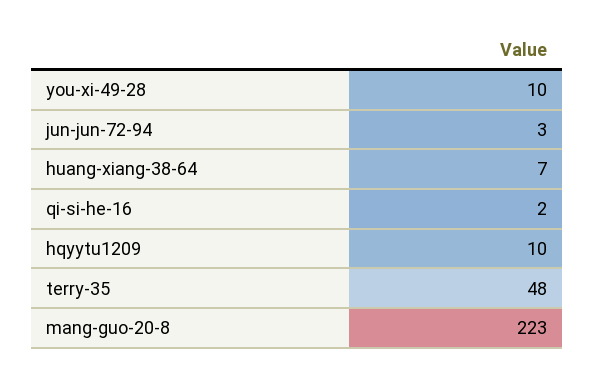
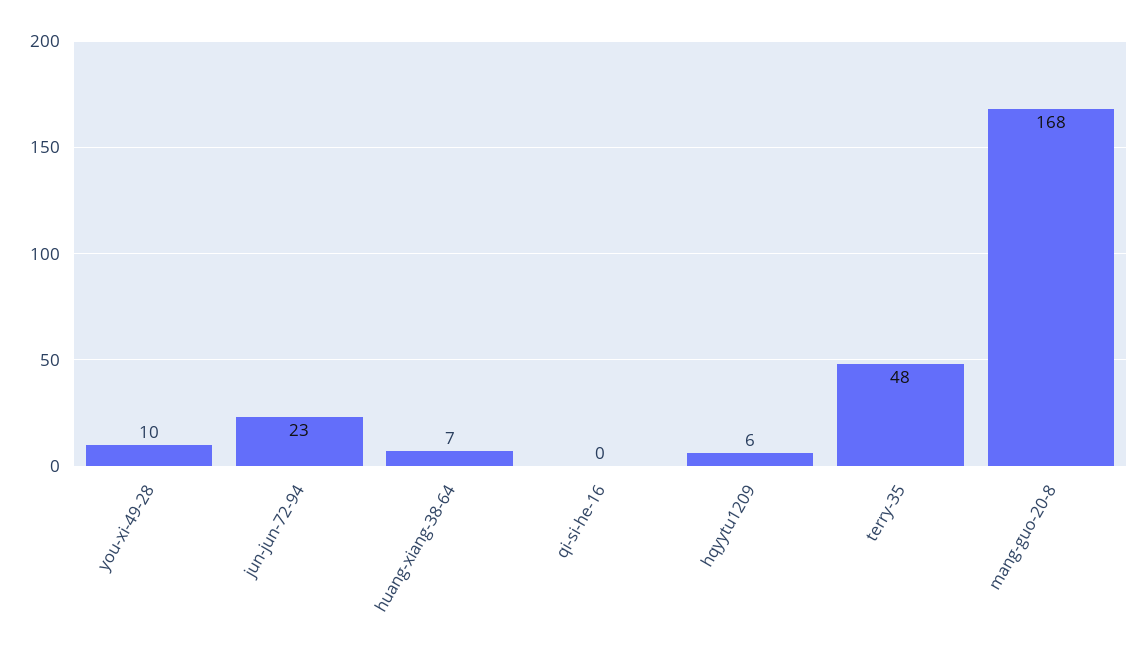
jun-jun-72-94: 3 -> 23
qi-si-he-16: 2 -> 0
hqyytu1209: 10 -> 6
mang-guo-20-8: 223 -> 168

